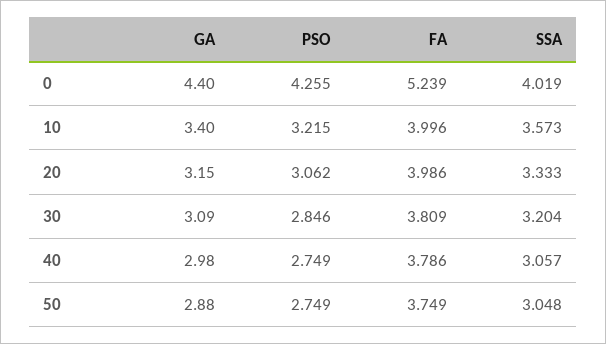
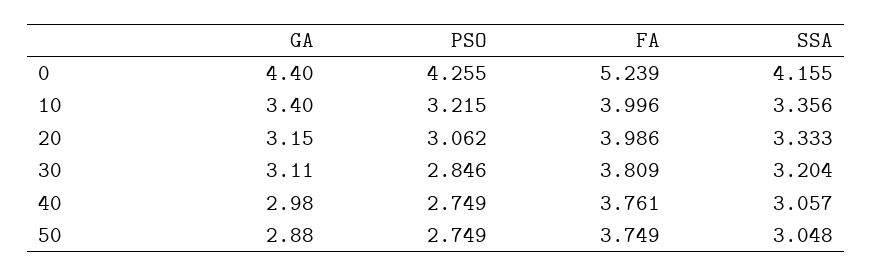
SSA, 0: 4.019 -> 4.155
SSA, 10: 3.573 -> 3.356
GA, 30: 3.09 -> 3.11
FA, 40: 3.786 -> 3.761

